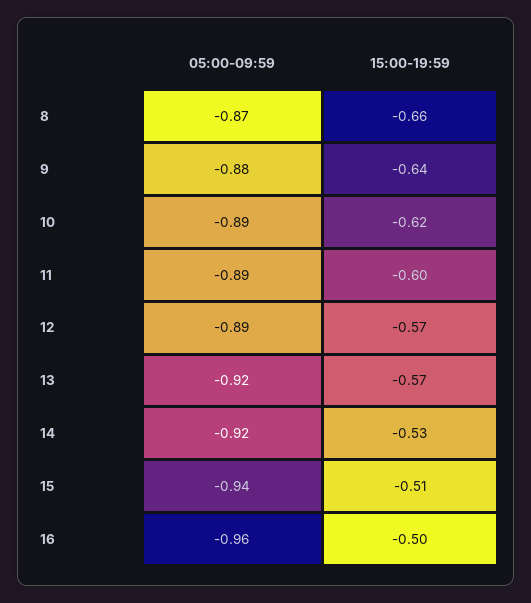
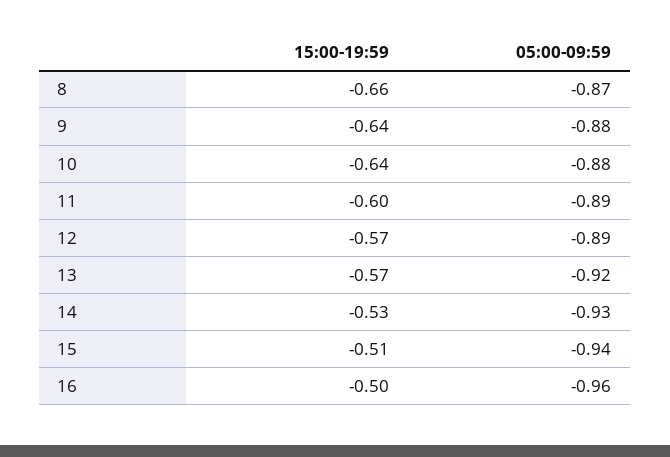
05:00-09:59, 10: -0.89 -> -0.88
15:00-19:59, 10: -0.62 -> -0.64
05:00-09:59, 14: -0.92 -> -0.93

